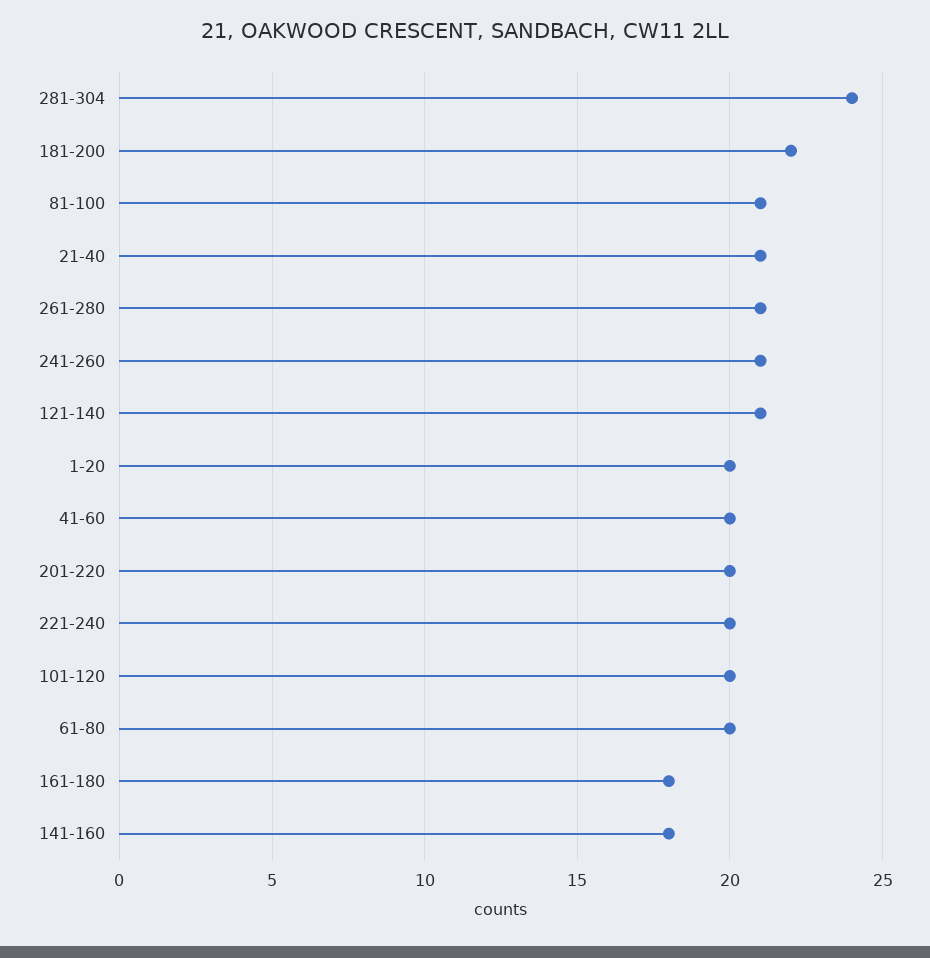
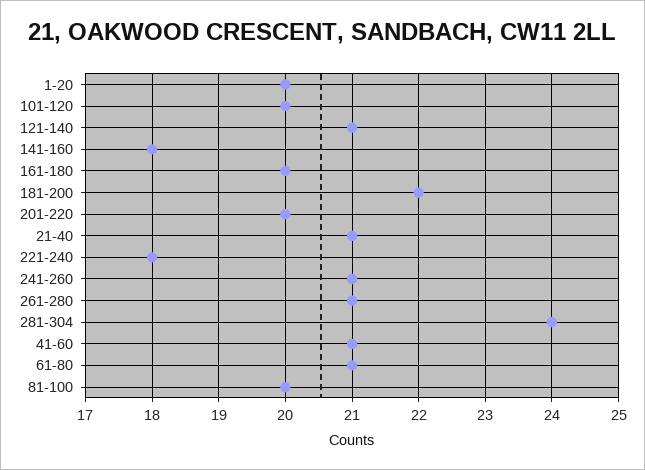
81-100: 21 -> 20
41-60: 20 -> 21
221-240: 20 -> 18
61-80: 20 -> 21
161-180: 18 -> 20

